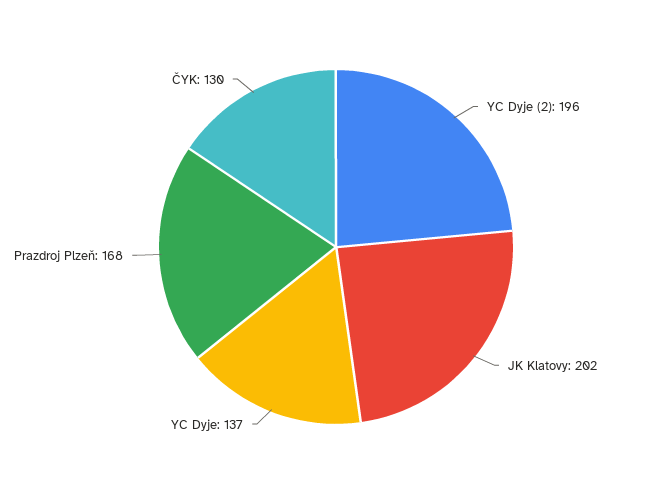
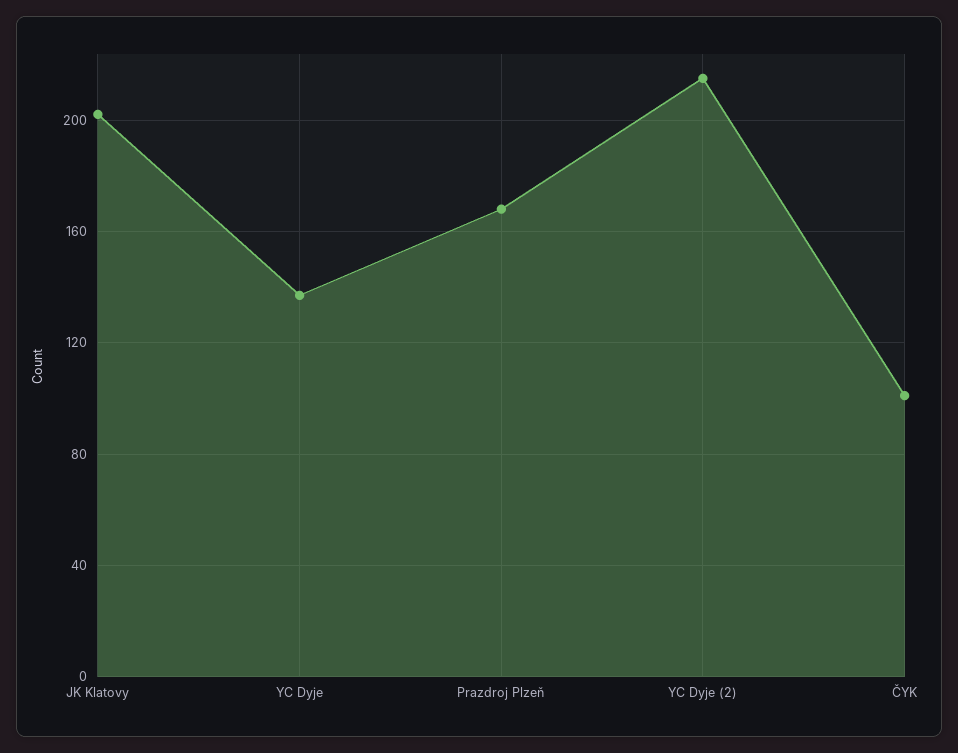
YC Dyje (2): 196 -> 215
ČYK: 130 -> 100

